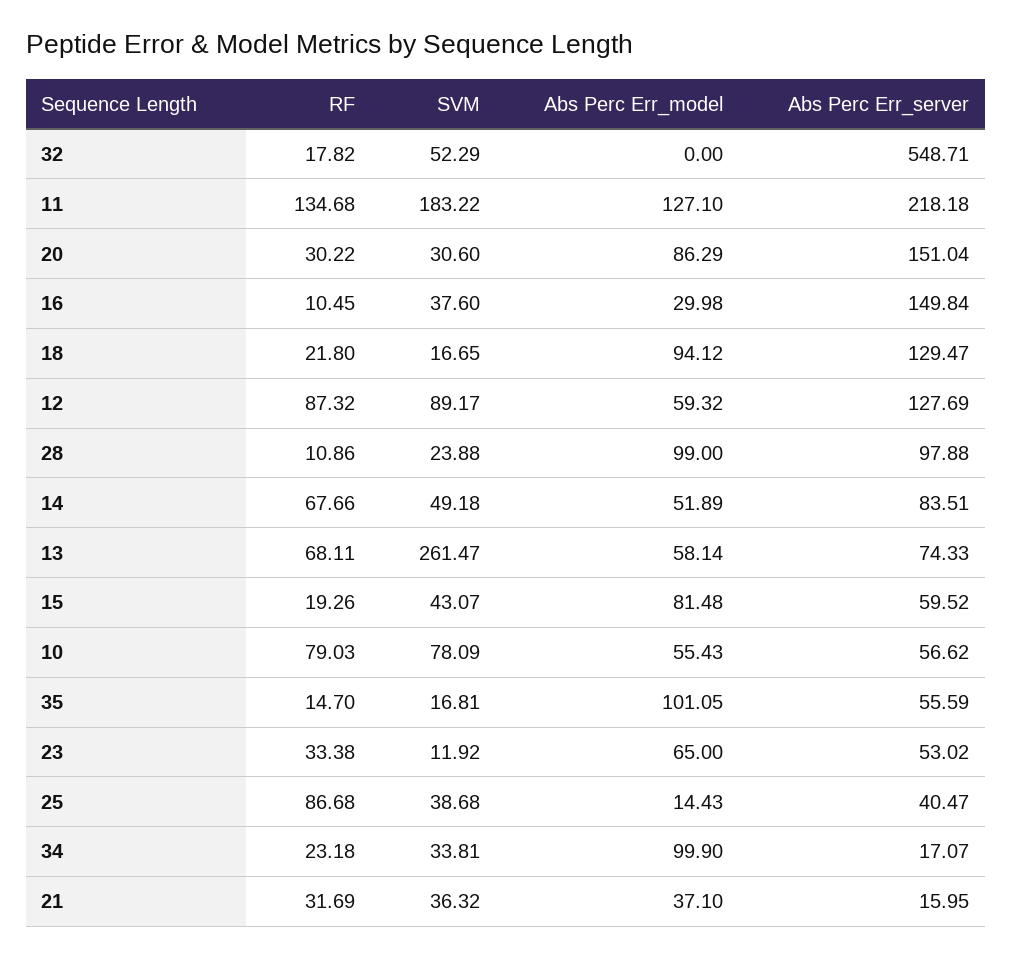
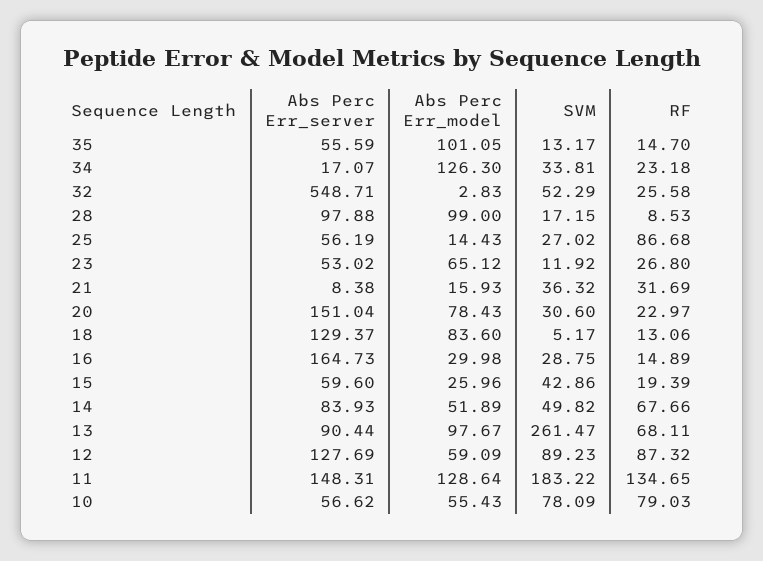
RF, 32: 17.82 -> 25.58
Abs Perc Err_model, 32: 0 -> 2.83
RF, 11: 134.68 -> 134.65
Abs Perc Err_model, 11: 127.1 -> 128.64
Abs Perc Err_server, 11: 218.18 -> 148.31
RF, 20: 30.22 -> 22.97
Abs Perc Err_model, 20: 86.29 -> 78.43
RF, 16: 10.45 -> 14.89
SVM, 16: 37.6 -> 28.75
Abs Perc Err_server, 16: 149.84 -> 164.73
RF, 18: 21.8 -> 13.06
SVM, 18: 16.65 -> 5.17
Abs Perc Err_model, 18: 94.12 -> 83.6
Abs Perc Err_server, 18: 129.47 -> 129.37
SVM, 12: 89.17 -> 89.23
Abs Perc Err_model, 12: 59.32 -> 59.09
RF, 28: 10.86 -> 8.53
SVM, 28: 23.88 -> 17.15
SVM, 14: 49.18 -> 49.82
Abs Perc Err_server, 14: 83.51 -> 83.93
Abs Perc Err_model, 13: 58.14 -> 97.67
Abs Perc Err_server, 13: 74.33 -> 90.44
RF, 15: 19.26 -> 19.39
SVM, 15: 43.07 -> 42.86
Abs Perc Err_model, 15: 81.48 -> 25.96
Abs Perc Err_server, 15: 59.52 -> 59.6
SVM, 35: 16.81 -> 13.17
RF, 23: 33.38 -> 26.8
Abs Perc Err_model, 23: 65 -> 65.12
SVM, 25: 38.68 -> 27.02
Abs Perc Err_server, 25: 40.47 -> 56.19
Abs Perc Err_model, 34: 99.9 -> 126.3
Abs Perc Err_model, 21: 37.1 -> 15.93
Abs Perc Err_server, 21: 15.95 -> 8.38

